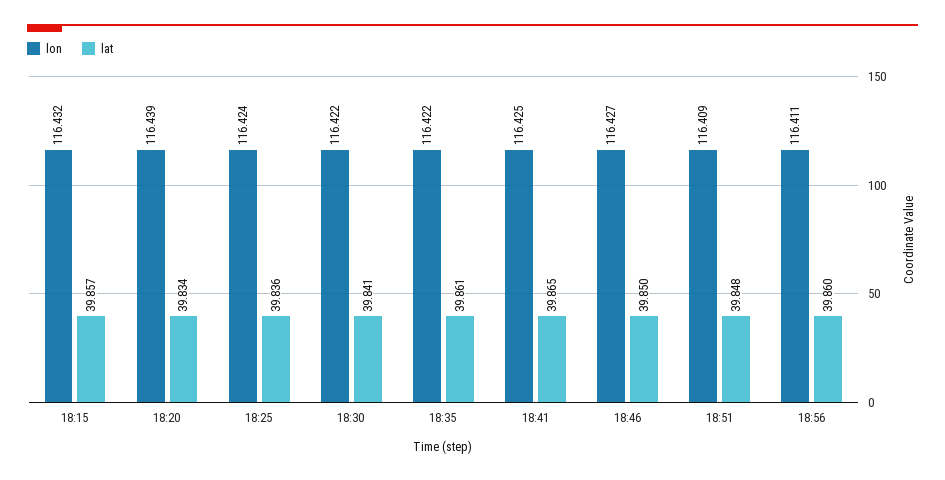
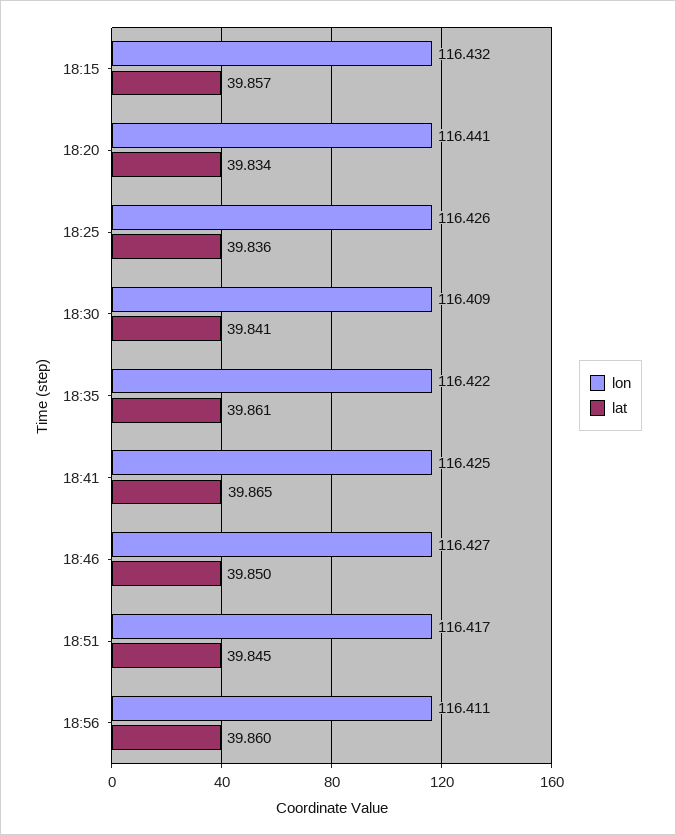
lon, 18:20: 116.439 -> 116.441
lon, 18:25: 116.424 -> 116.426
lon, 18:30: 116.422 -> 116.409
lon, 18:51: 116.409 -> 116.417
lat, 18:51: 39.848 -> 39.845

